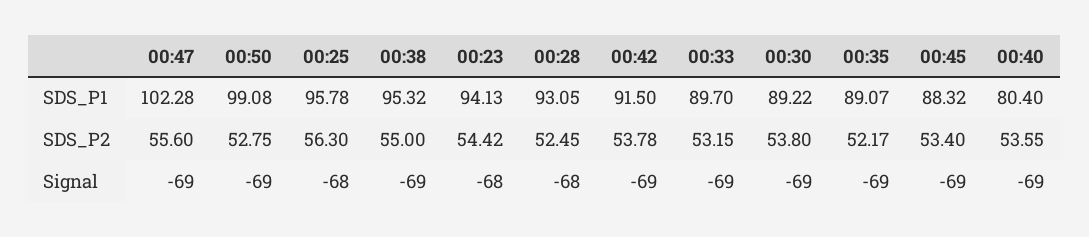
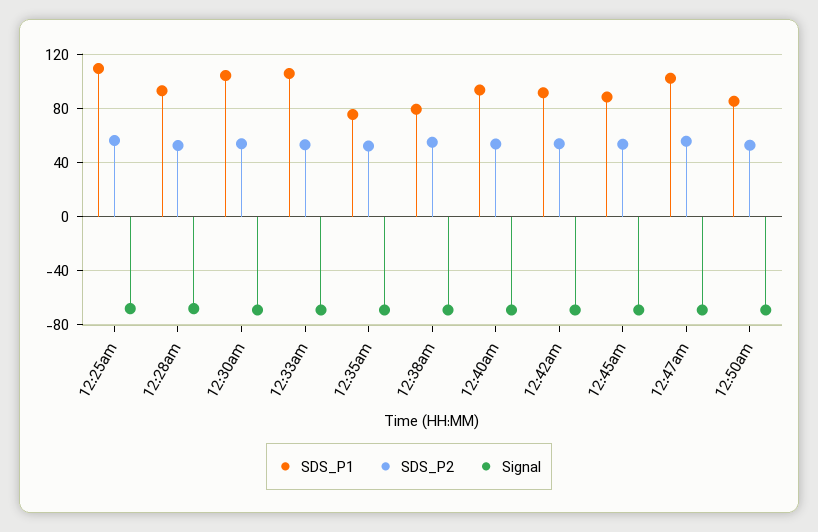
SDS_P1, 00:50: 99.08 -> 85
SDS_P1, 00:25: 95.78 -> 110
SDS_P1, 00:38: 95.32 -> 80
SDS_P1, 00:23: 94.13 -> none
SDS_P1, 00:33: 89.7 -> 105
SDS_P1, 00:30: 89.22 -> 105
SDS_P1, 00:35: 89.07 -> 75
SDS_P1, 00:40: 80.4 -> 95
SDS_P2, 00:23: 54.42 -> none
Signal, 00:23: -68 -> none

